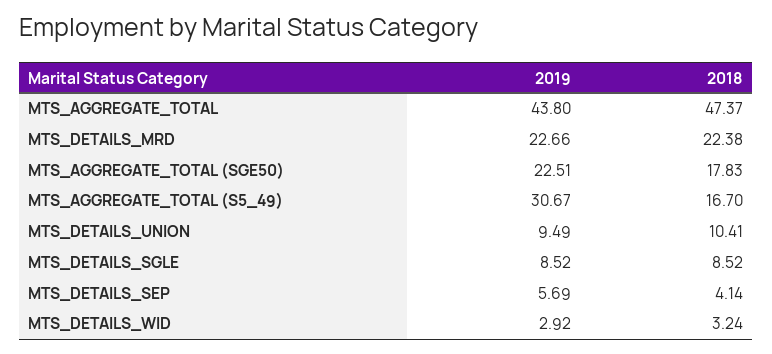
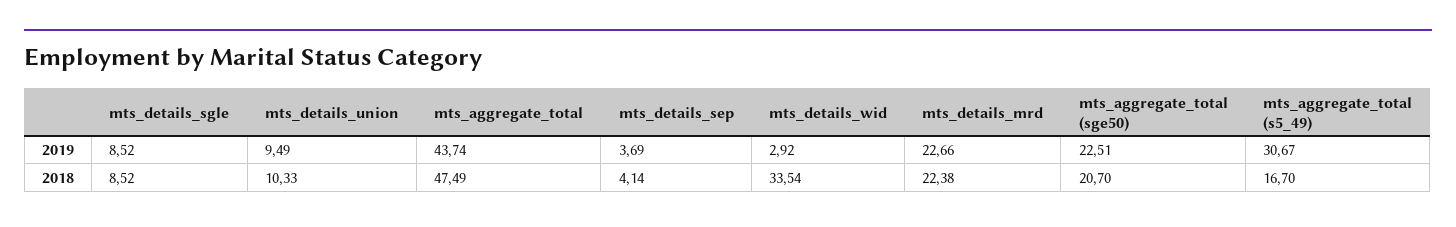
2019, MTS_AGGREGATE_TOTAL: 43.8 -> 43.74
2018, MTS_AGGREGATE_TOTAL: 47.37 -> 47.49
2018, MTS_AGGREGATE_TOTAL (SGE50): 17.83 -> 20.7
2018, MTS_DETAILS_UNION: 10.41 -> 10.33
2019, MTS_DETAILS_SEP: 5.69 -> 3.69
2018, MTS_DETAILS_WID: 3.24 -> 33.54

